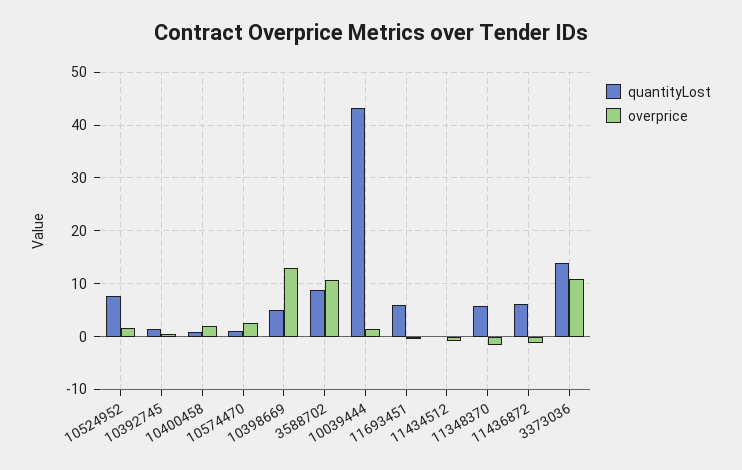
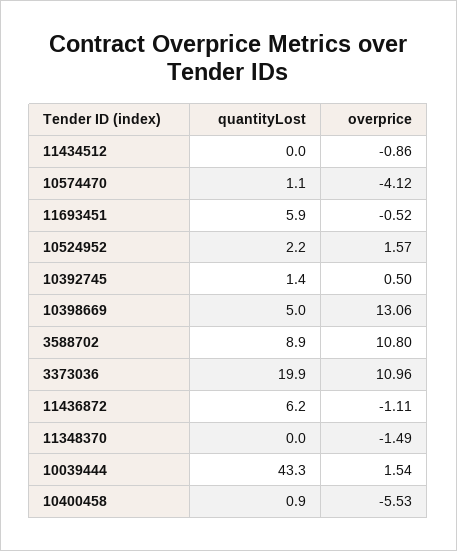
quantityLost, 10524952: 8 -> 2.2
overprice, 10400458: 2 -> -5.53
overprice, 10574470: 2 -> -4.12
quantityLost, 11348370: 6 -> 0
quantityLost, 3373036: 14 -> 19.9

